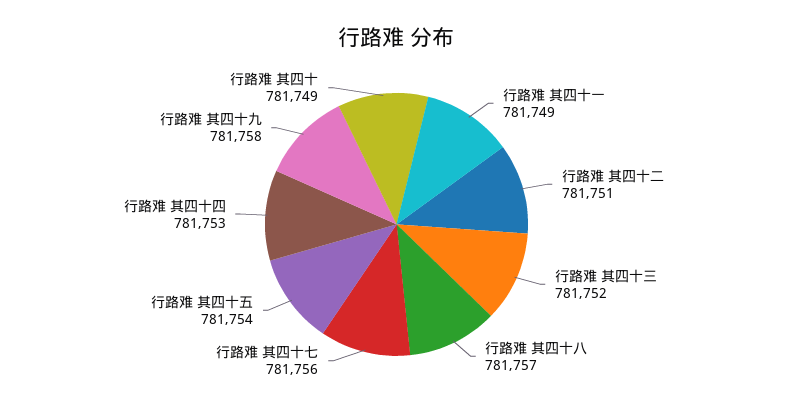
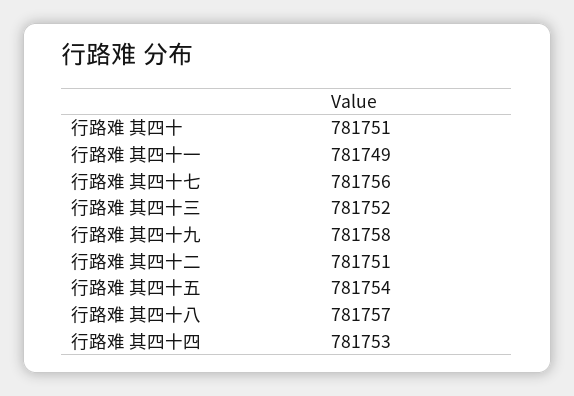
行路难 其四十: 781749 -> 781751

